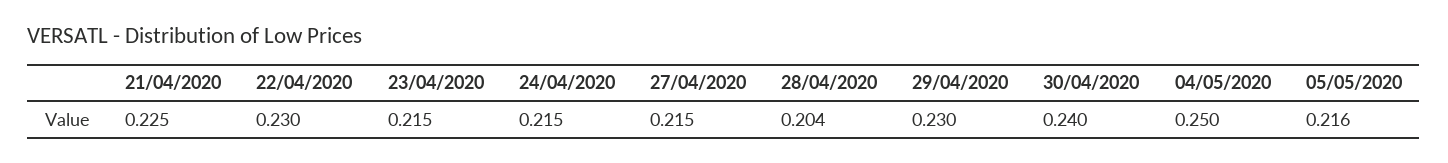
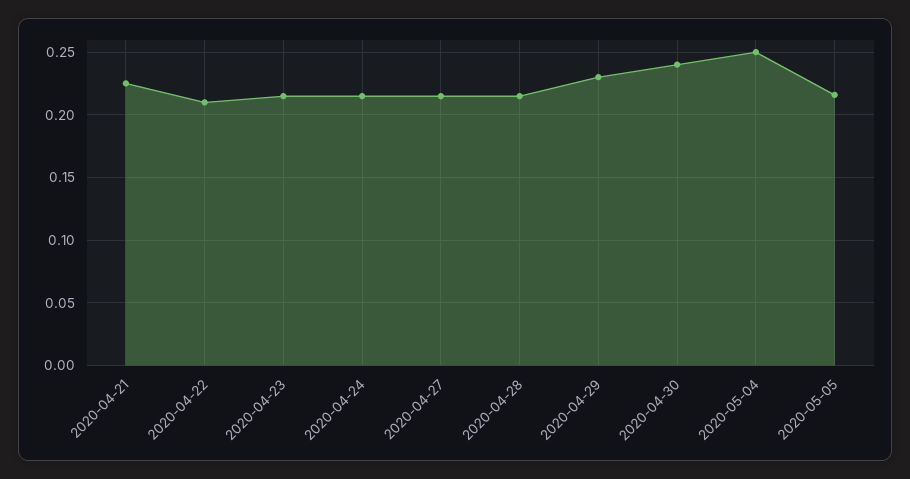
22/04/2020: 0.23 -> 0.21
28/04/2020: 0.204 -> 0.215

